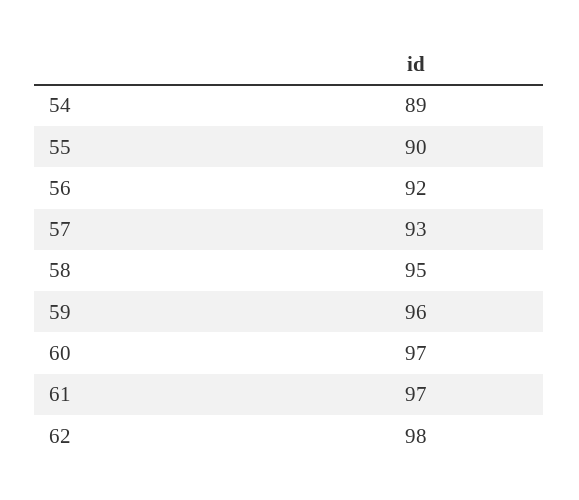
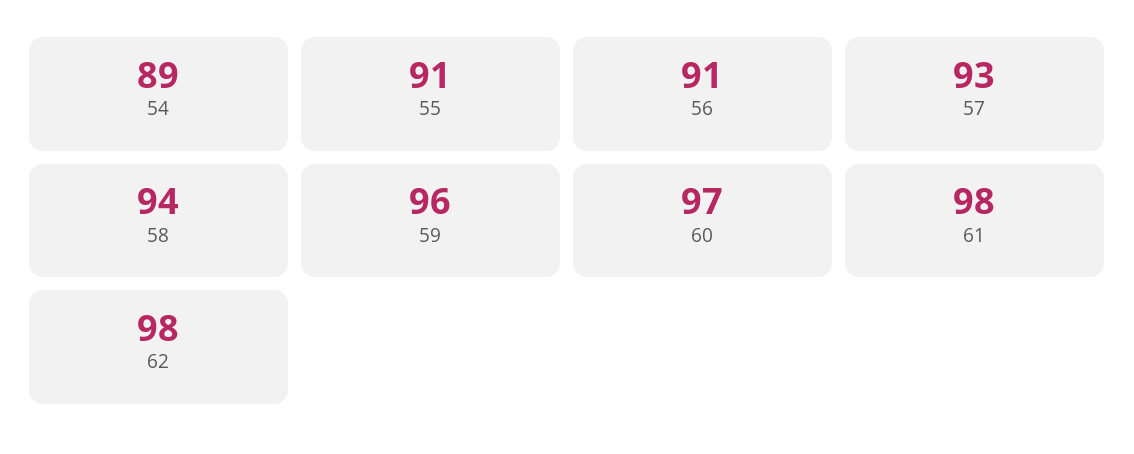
55: 90 -> 91
56: 92 -> 91
58: 95 -> 94
61: 97 -> 98

